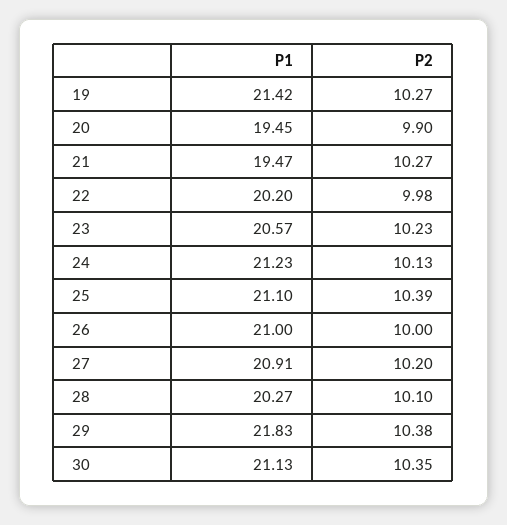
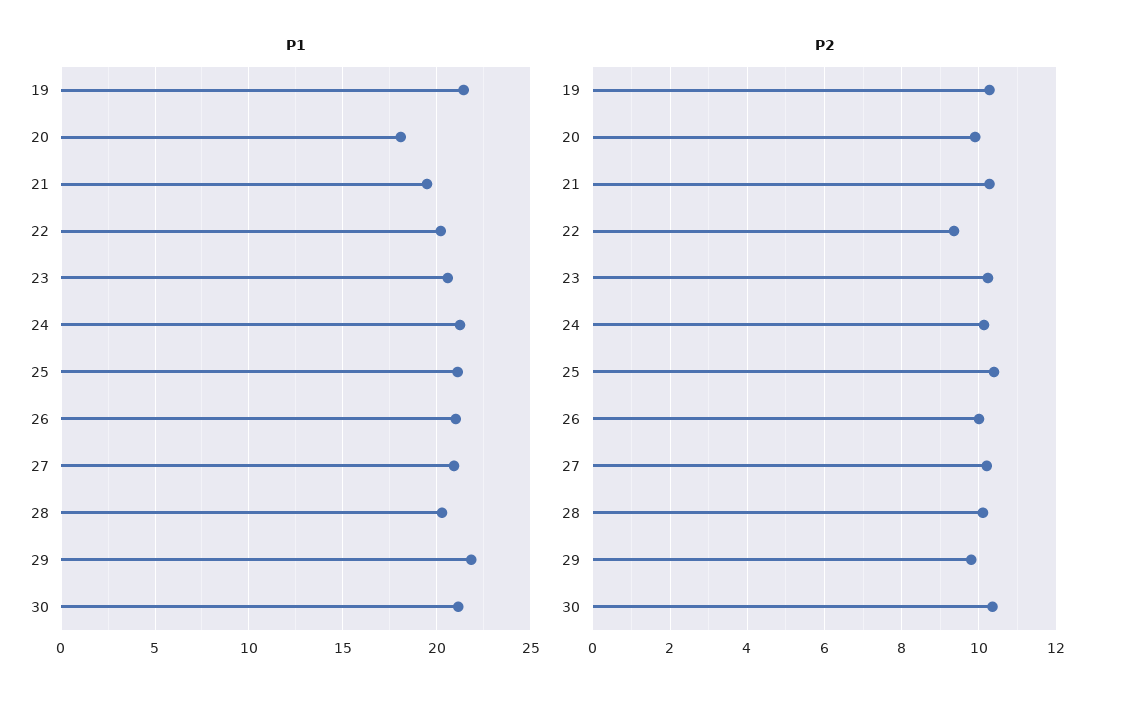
P1, 20: 19.45 -> 18
P2, 22: 9.98 -> 9.4
P2, 29: 10.38 -> 9.8

